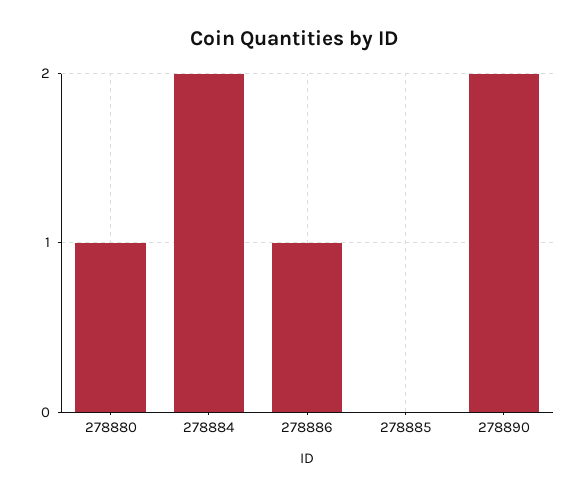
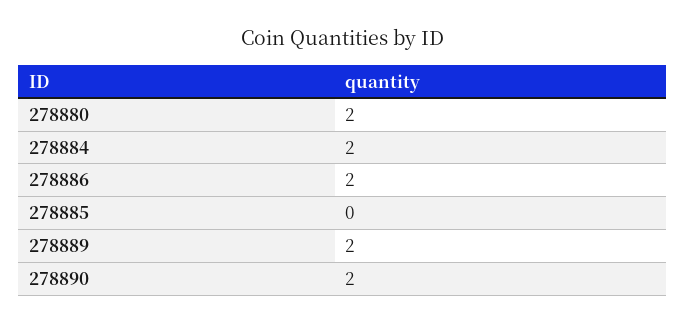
278880: 1 -> 2
278886: 1 -> 2
278889: none -> 2

